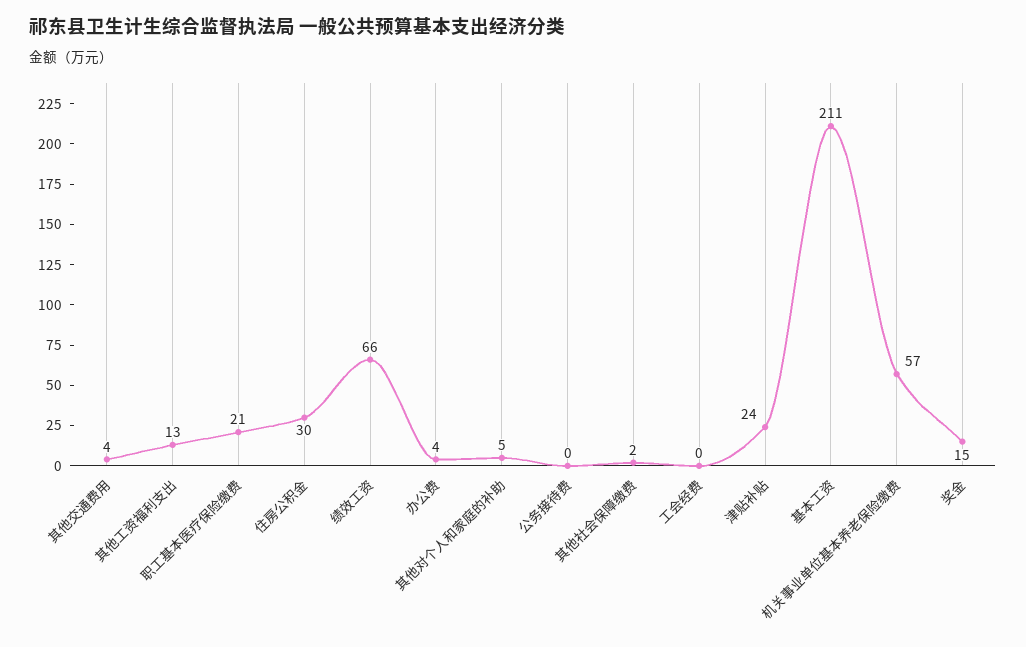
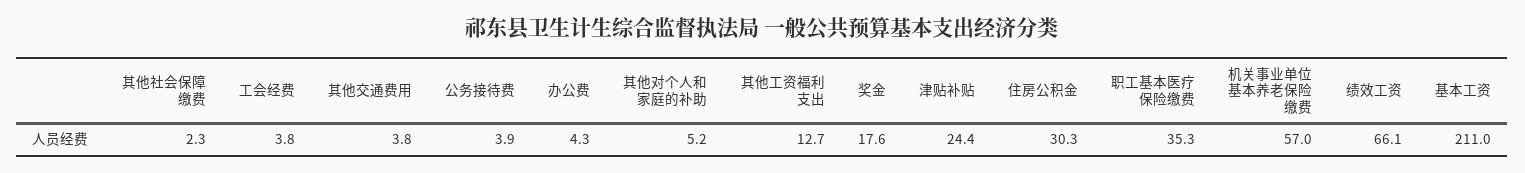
职工基本医疗保险缴费: 21 -> 35.3
公务接待费: 0 -> 3.9
工会经费: 0 -> 3.8
奖金: 15 -> 17.6

